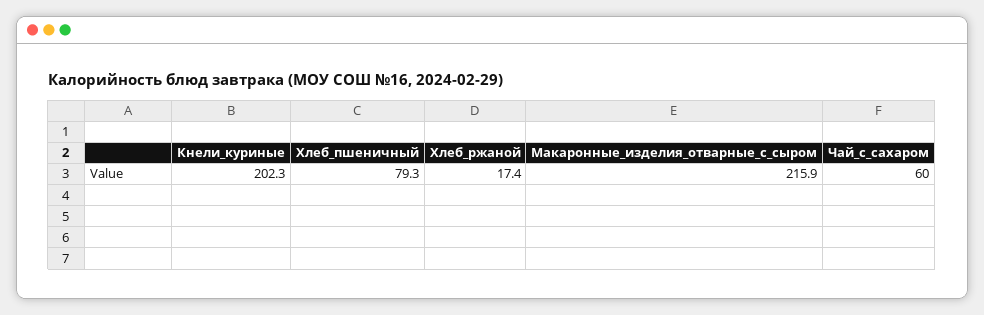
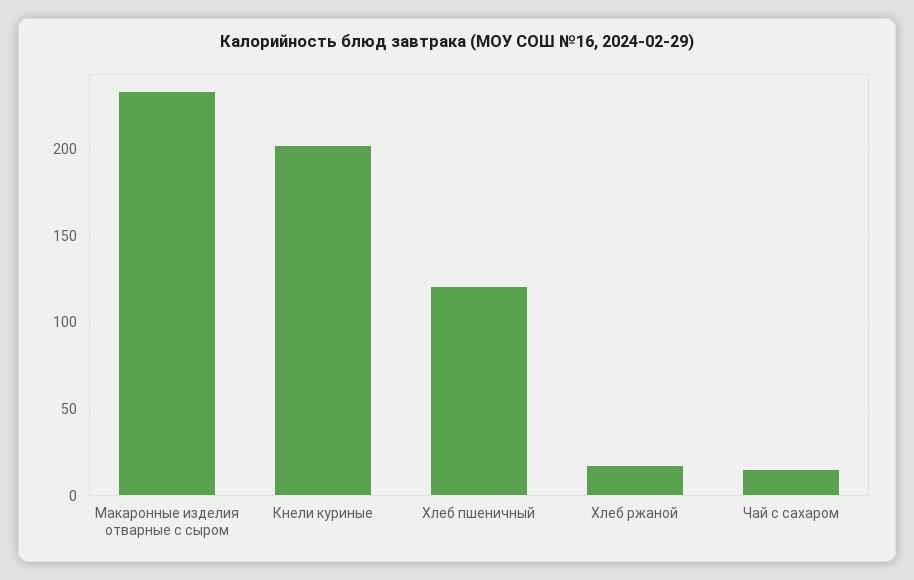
Хлеб_пшеничный: 79.3 -> 120
Макаронные_изделия_отварные_с_сыром: 215.9 -> 235
Чай_с_сахаром: 60 -> 15

